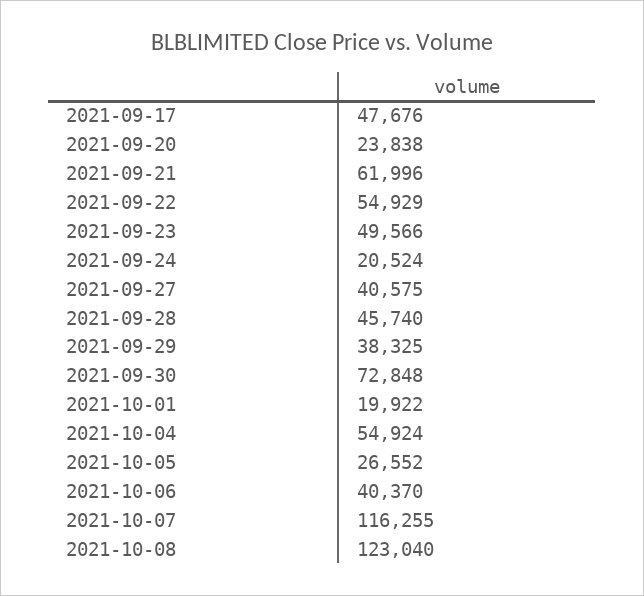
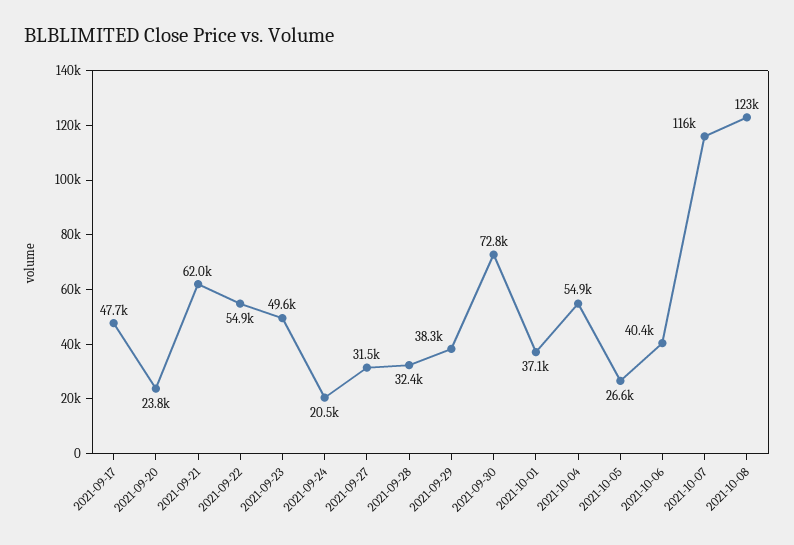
2021-09-27: 40575 -> 31500
2021-09-28: 45740 -> 32400
2021-10-01: 19922 -> 37100

